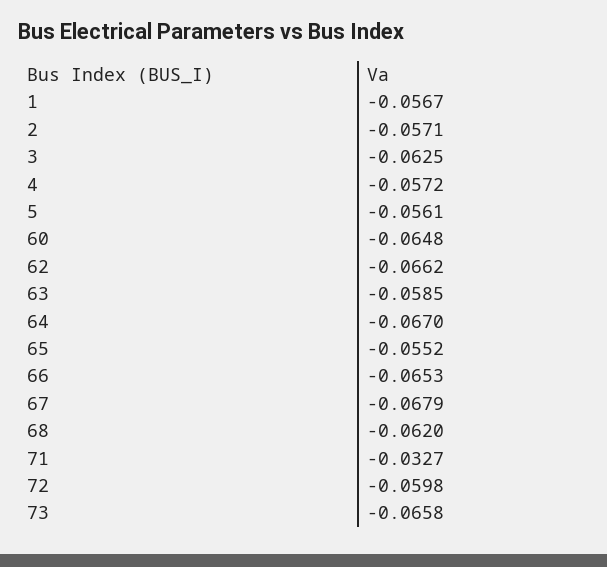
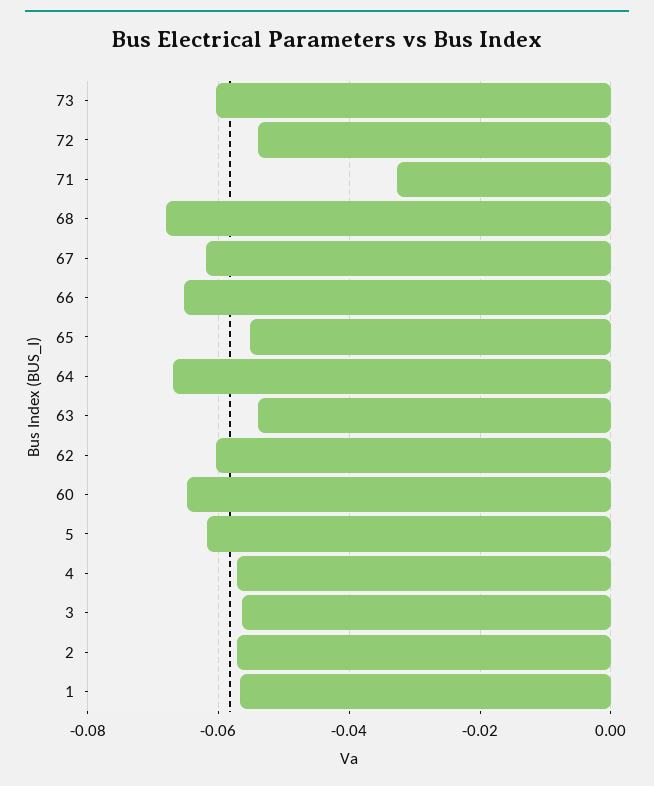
3: -0.0625 -> -0.056
5: -0.0561 -> -0.062
62: -0.0662 -> -0.06
63: -0.0585 -> -0.054
67: -0.0679 -> -0.062
68: -0.062 -> -0.068
72: -0.0598 -> -0.054
73: -0.0658 -> -0.06

